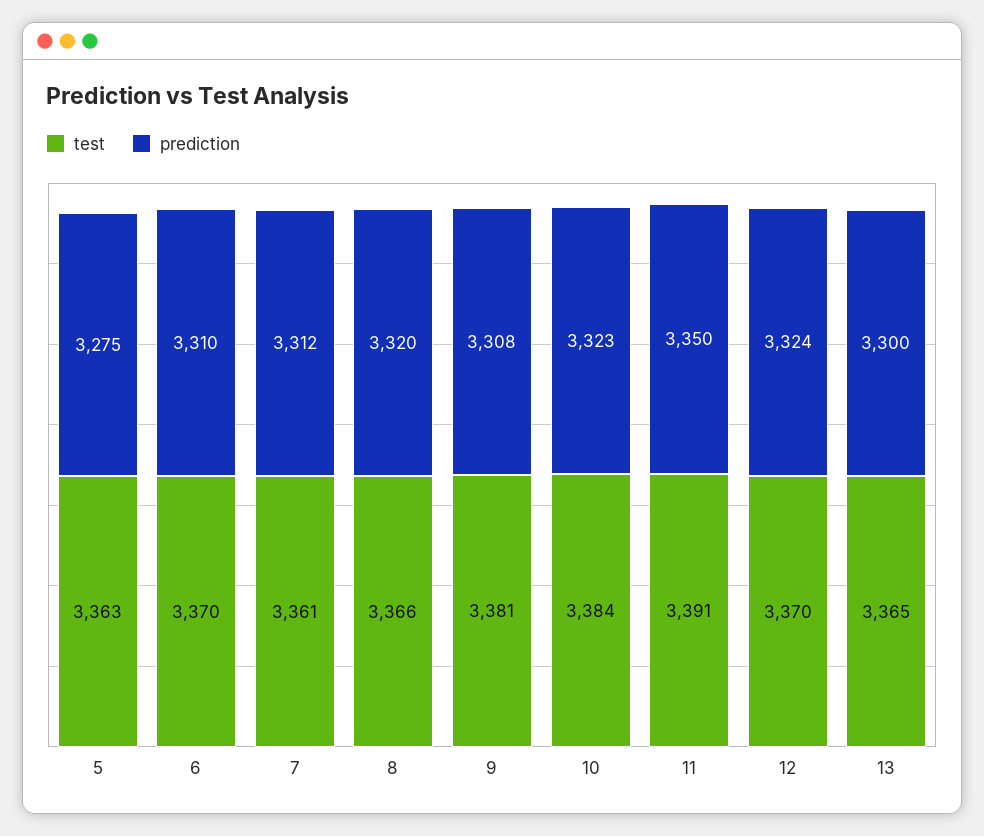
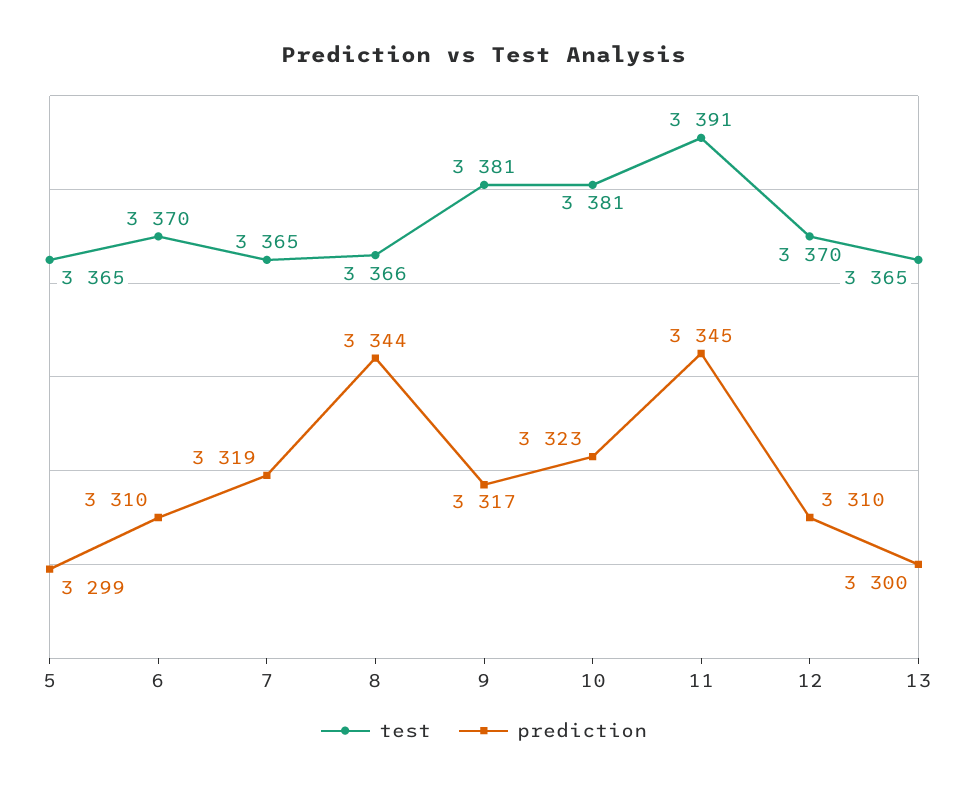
test, 5: 3363 -> 3365
prediction, 5: 3275 -> 3299
test, 7: 3361 -> 3365
prediction, 7: 3312 -> 3319
prediction, 8: 3320 -> 3344
prediction, 9: 3308 -> 3317
test, 10: 3384 -> 3381
prediction, 11: 3350 -> 3345
prediction, 12: 3324 -> 3310

